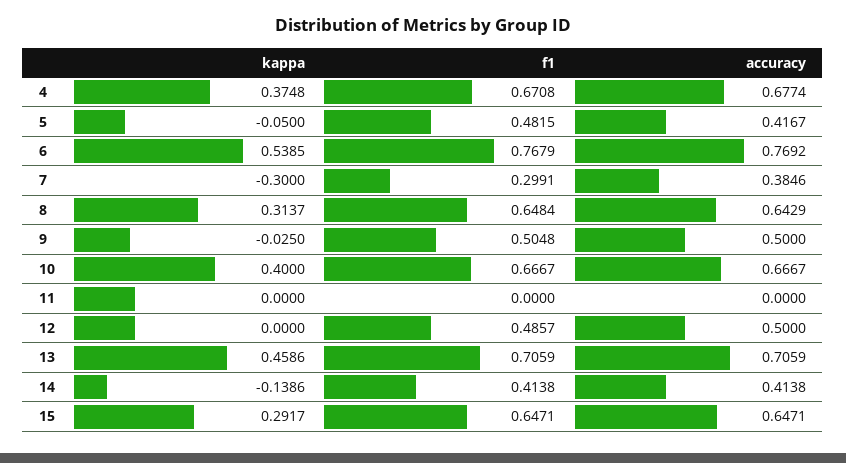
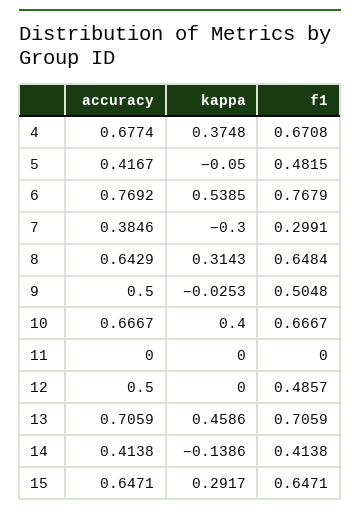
kappa, 8: 0.3137 -> 0.3143
kappa, 9: -0.025 -> -0.0253

